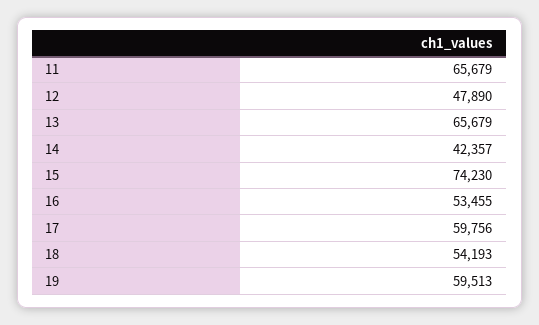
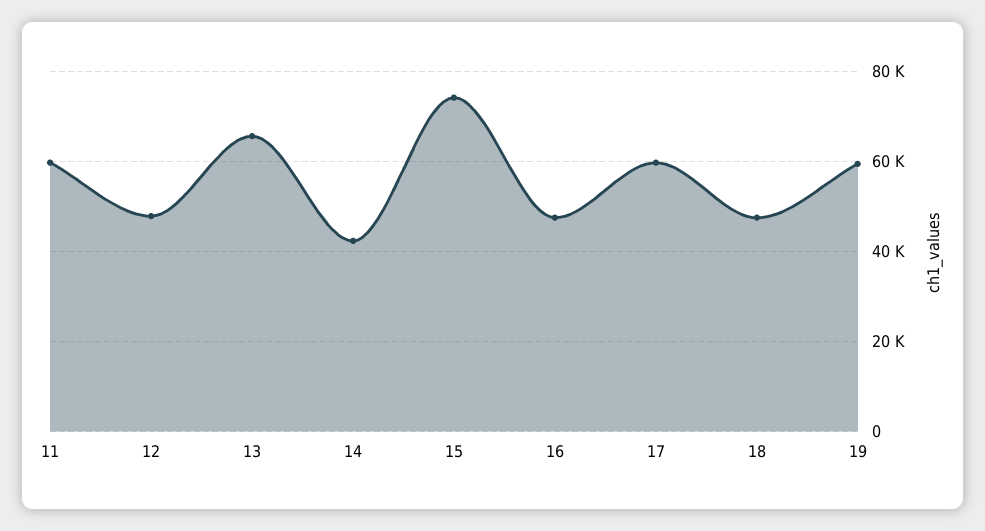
11: 65679 -> 60000
16: 53455 -> 48000
18: 54193 -> 48000

